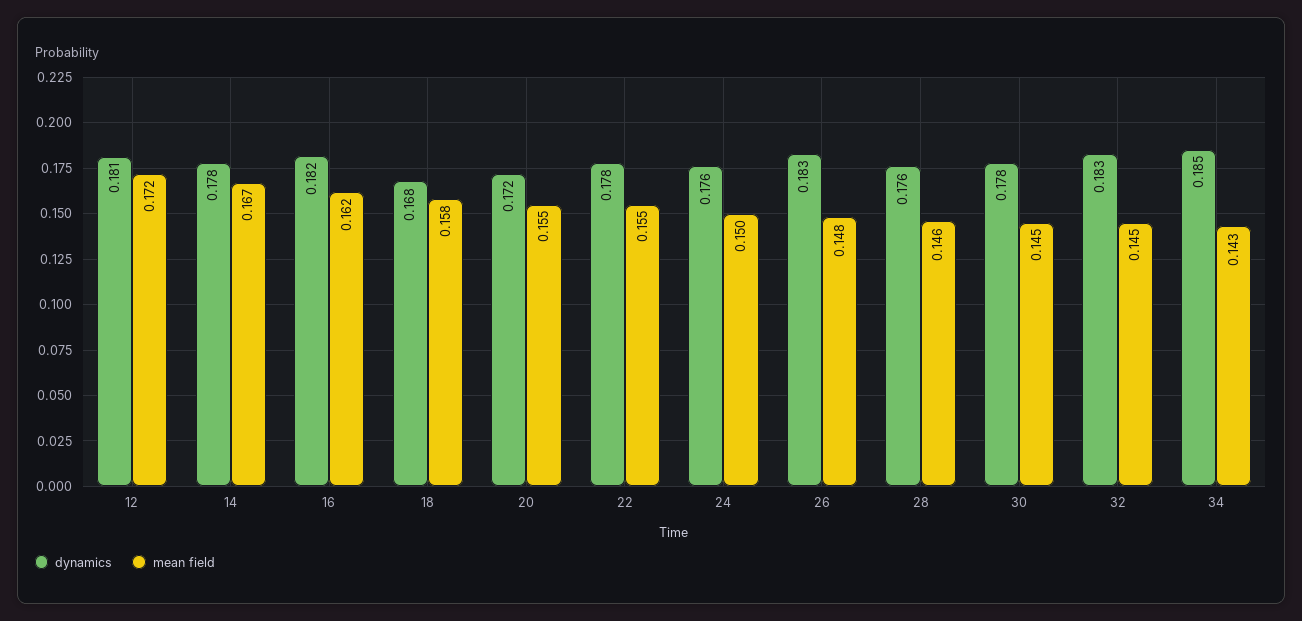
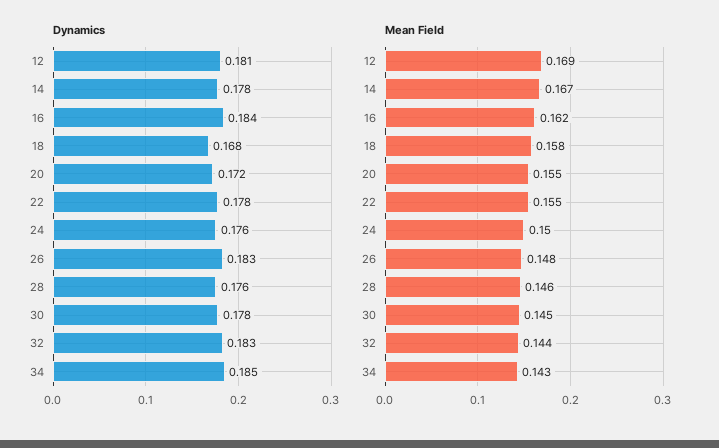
mean field, 12: 0.172 -> 0.169
dynamics, 16: 0.182 -> 0.184
mean field, 32: 0.145 -> 0.144

